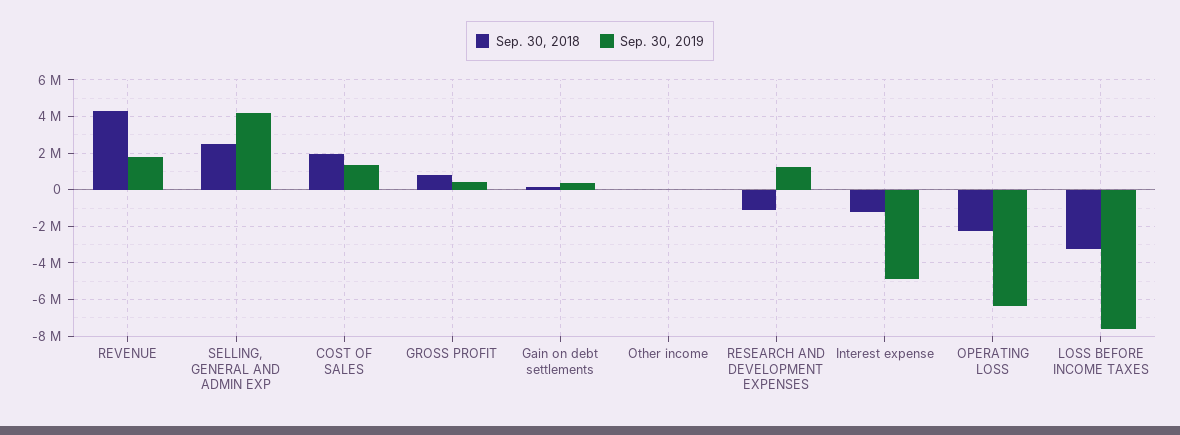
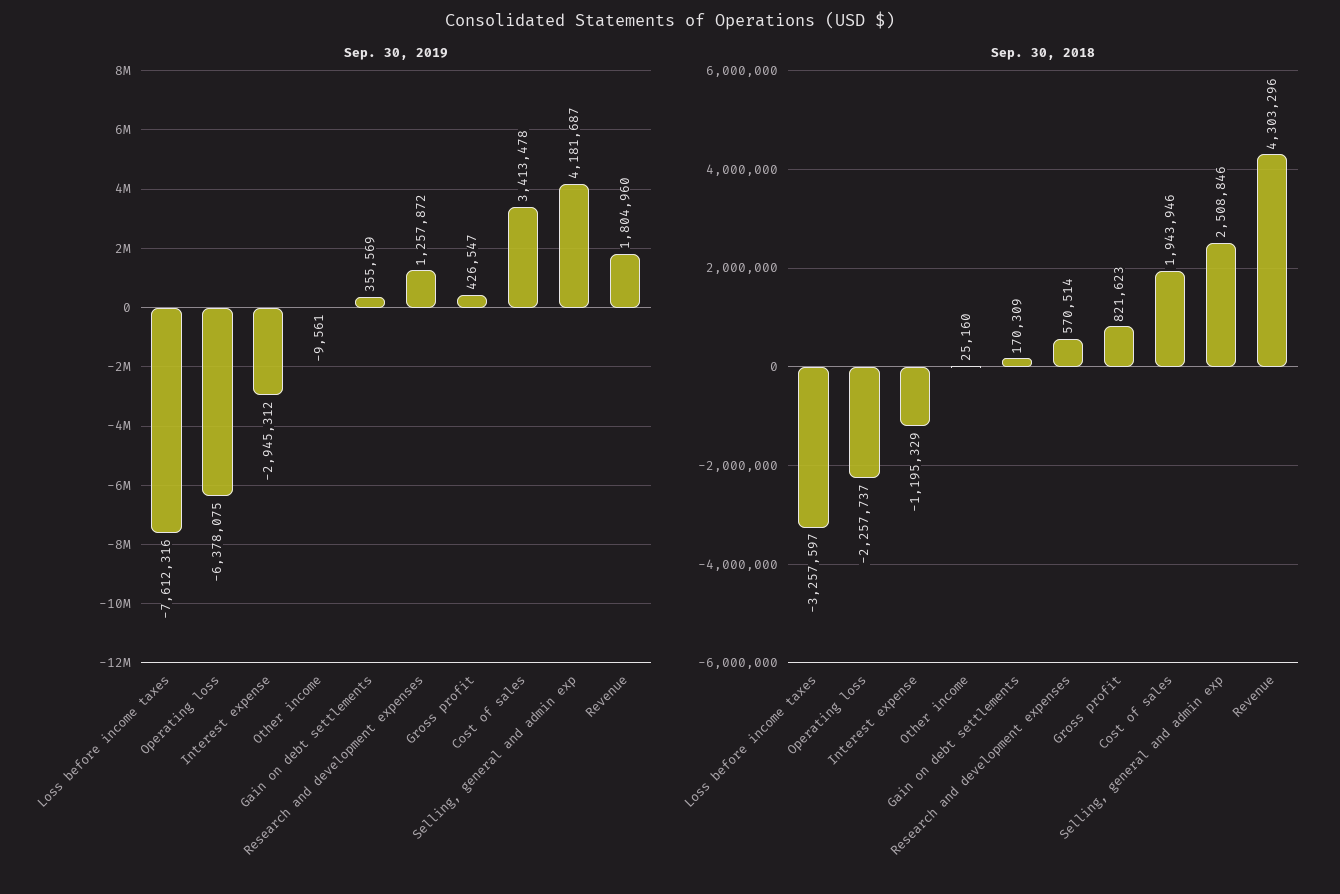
Sep. 30, 2019, COST OF SALES: 1500000 -> 3413478
Sep. 30, 2018, RESEARCH AND DEVELOPMENT EXPENSES: -1000000 -> 570514
Sep. 30, 2019, Interest expense: -5000000 -> -2945312

